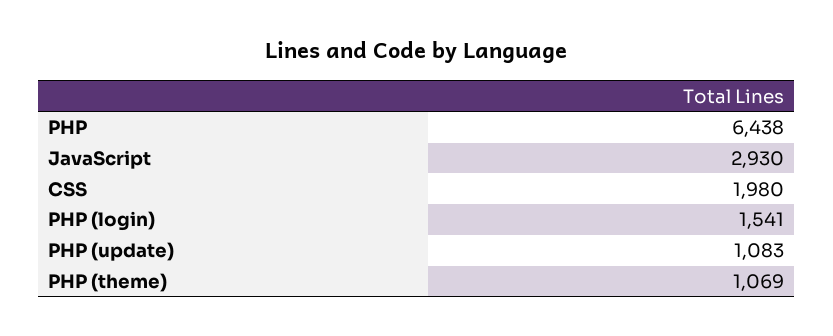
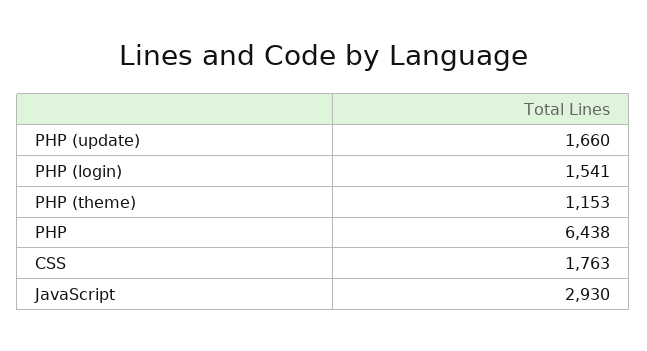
CSS: 1980 -> 1763
PHP (update): 1083 -> 1660
PHP (theme): 1069 -> 1153

